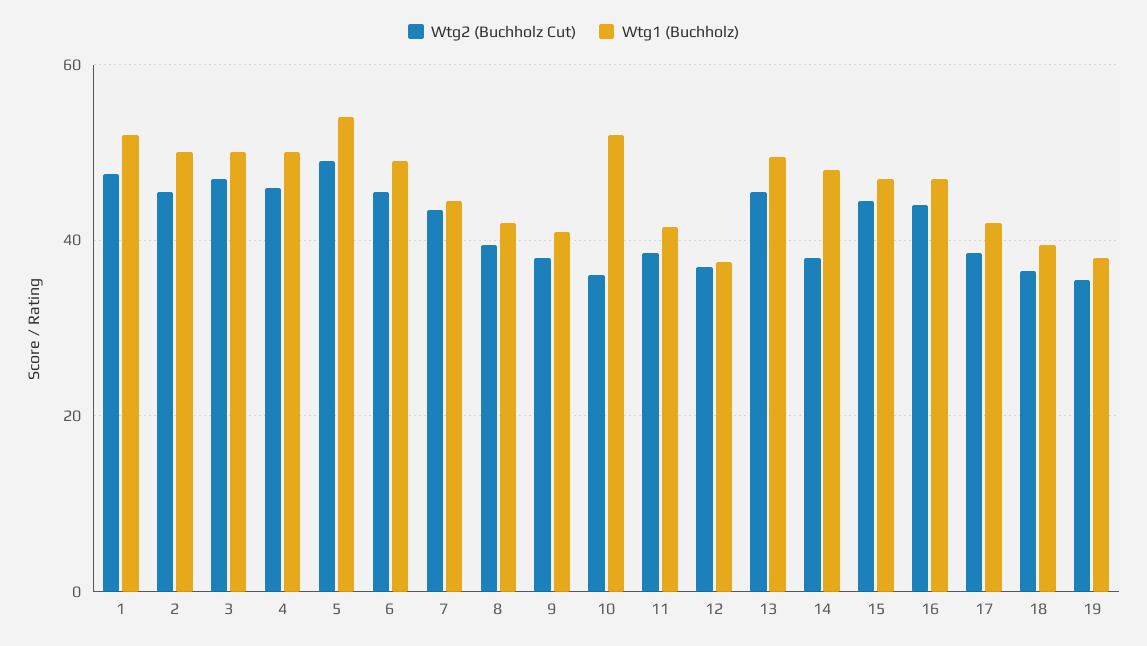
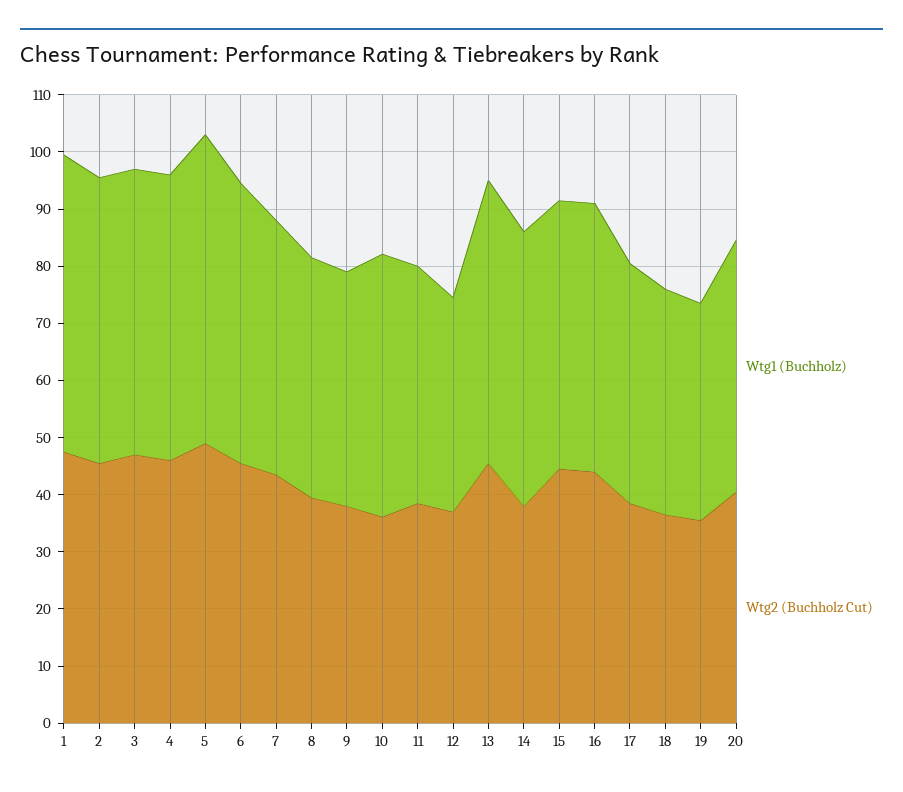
Wtg1 (Buchholz), 10: 52 -> 46
Wtg1 (Buchholz), 20: none -> 44
Wtg2 (Buchholz Cut), 20: none -> 40

